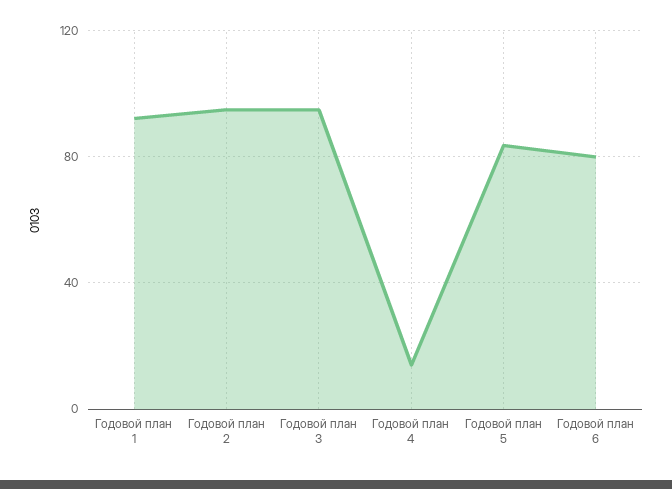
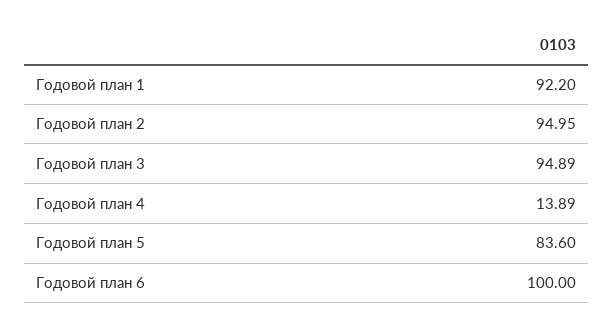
Годовой план 6: 80 -> 100

